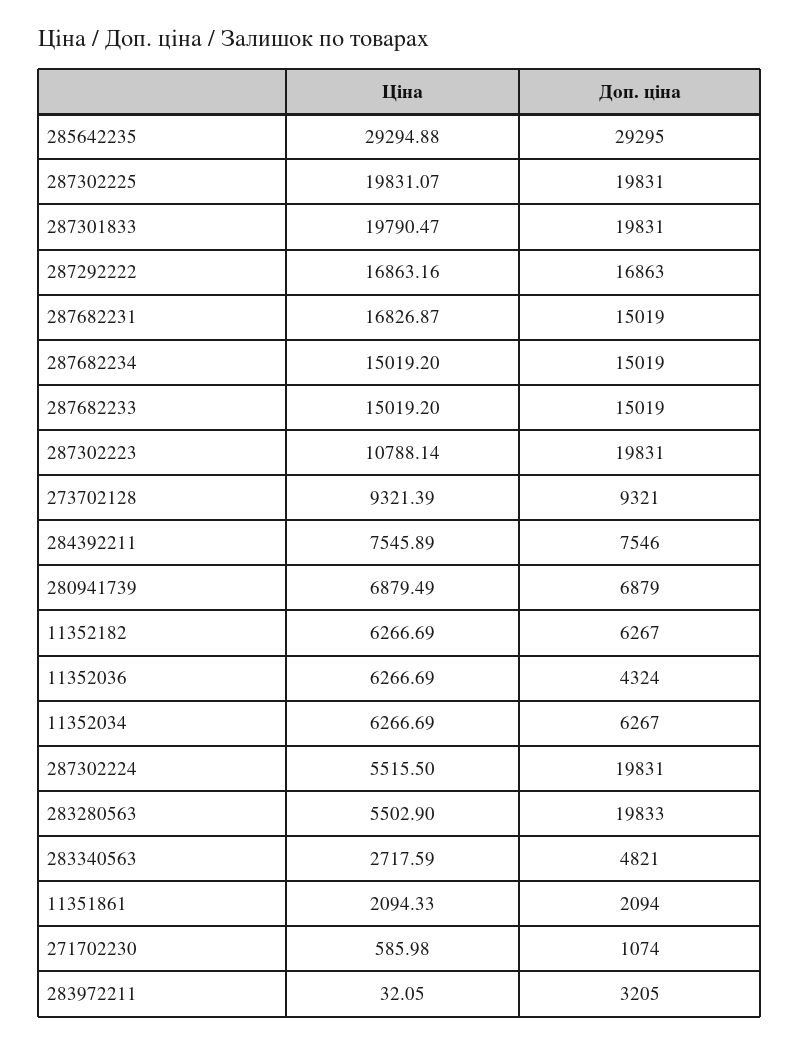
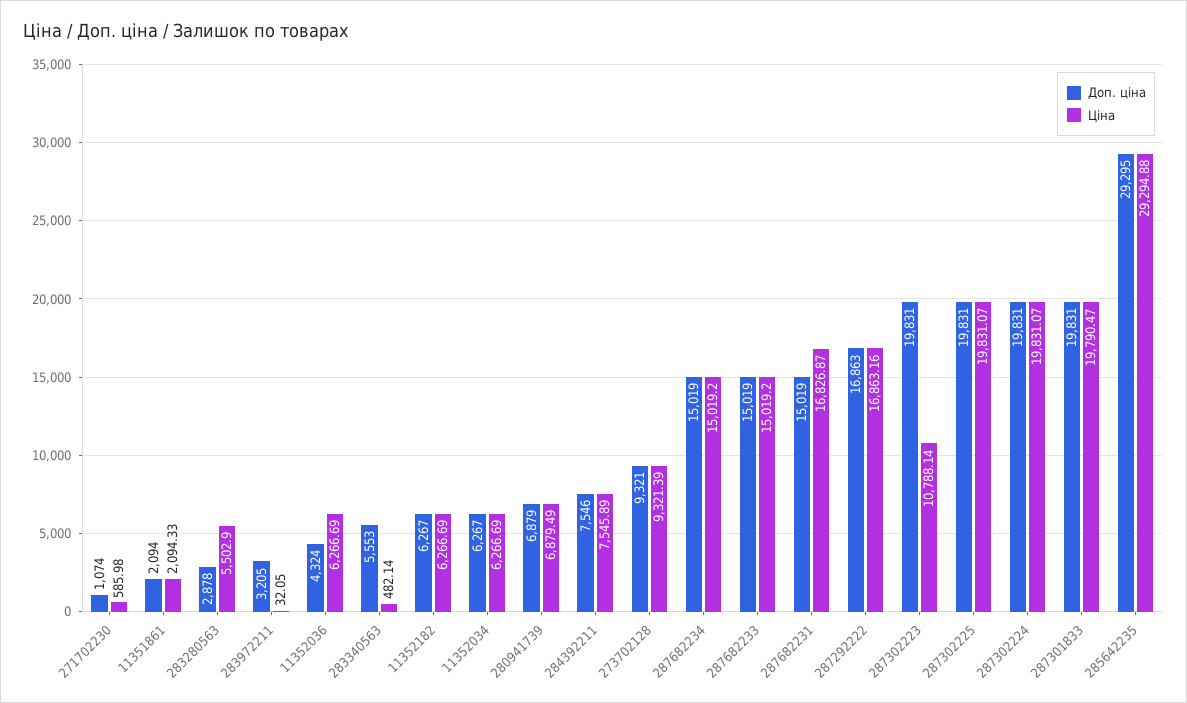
Ціна, 287302224: 5515.5 -> 19831.07
Доп. ціна, 283280563: 19833 -> 2878
Ціна, 283340563: 2717.59 -> 482.14
Доп. ціна, 283340563: 4821 -> 5553

